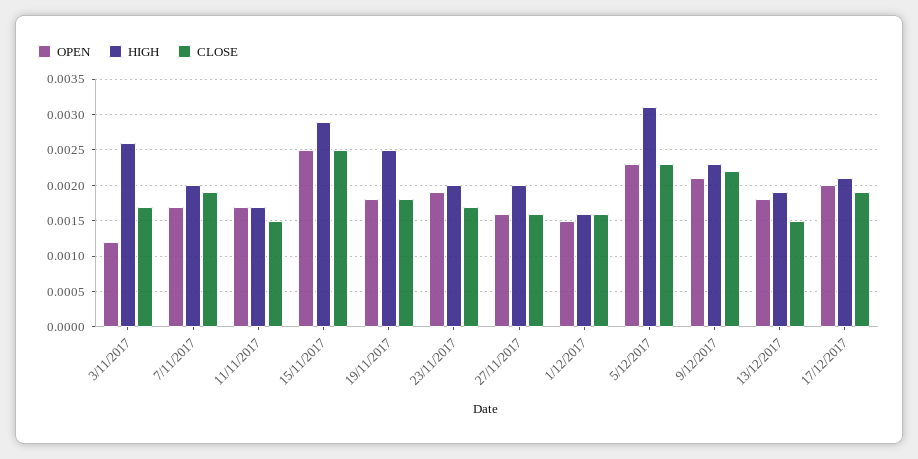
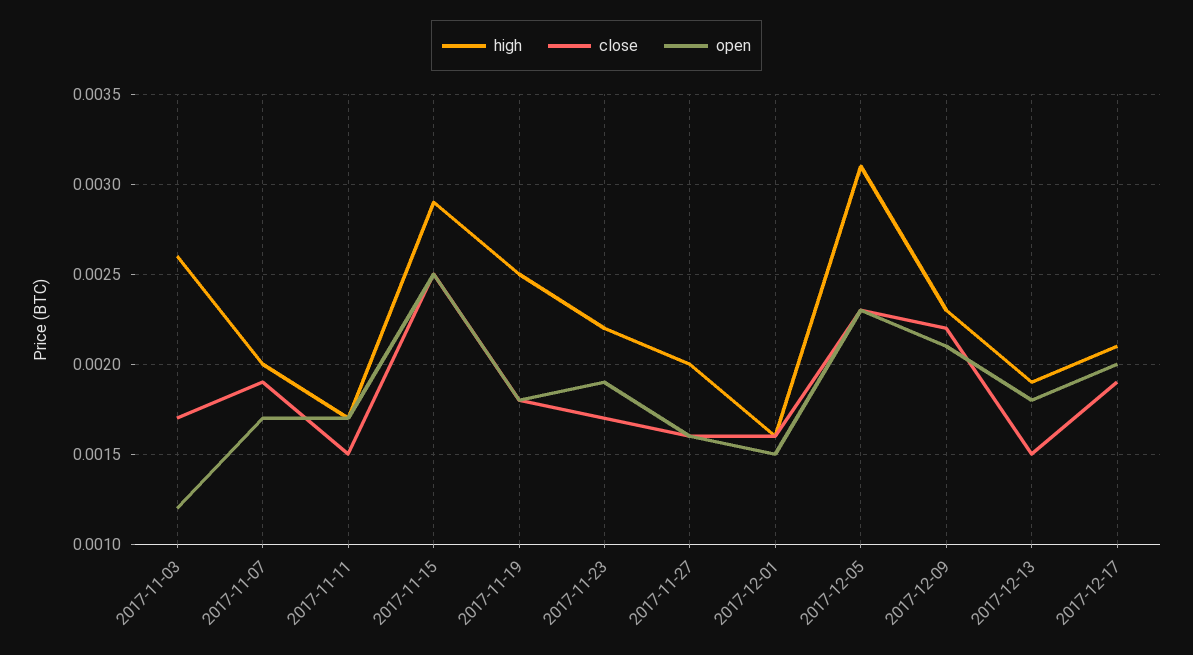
HIGH, 23/11/2017: 0.002 -> 0.0022

